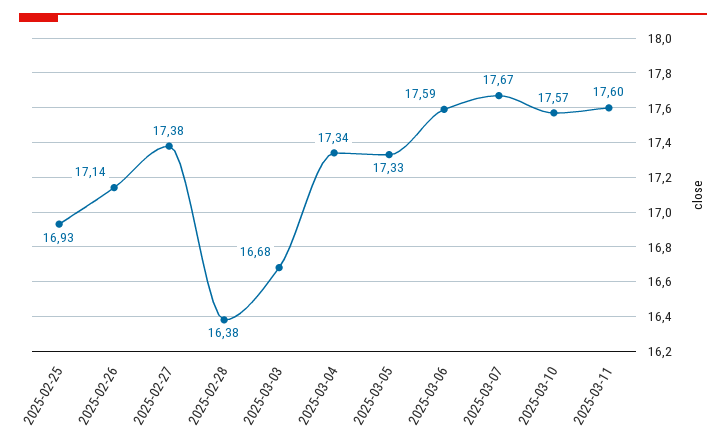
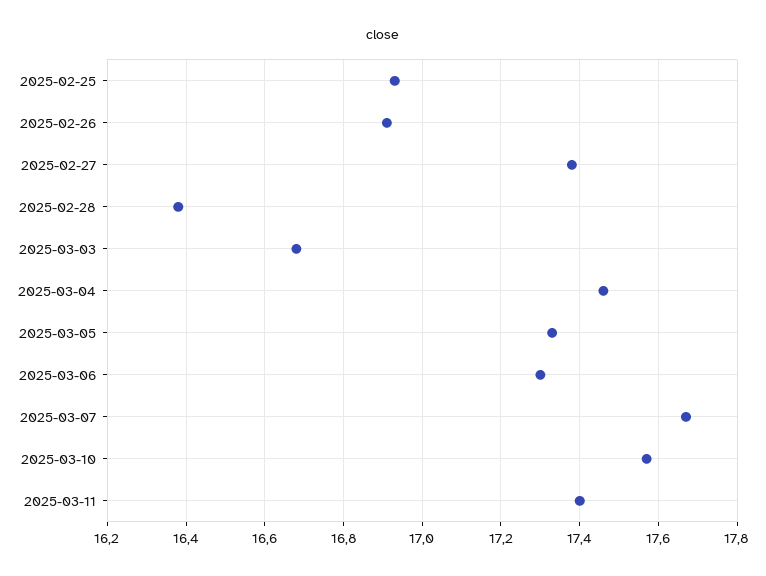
2025-02-26: 17.14 -> 16.9
2025-03-04: 17.34 -> 17.45
2025-03-06: 17.59 -> 17.3
2025-03-11: 17.6 -> 17.4

